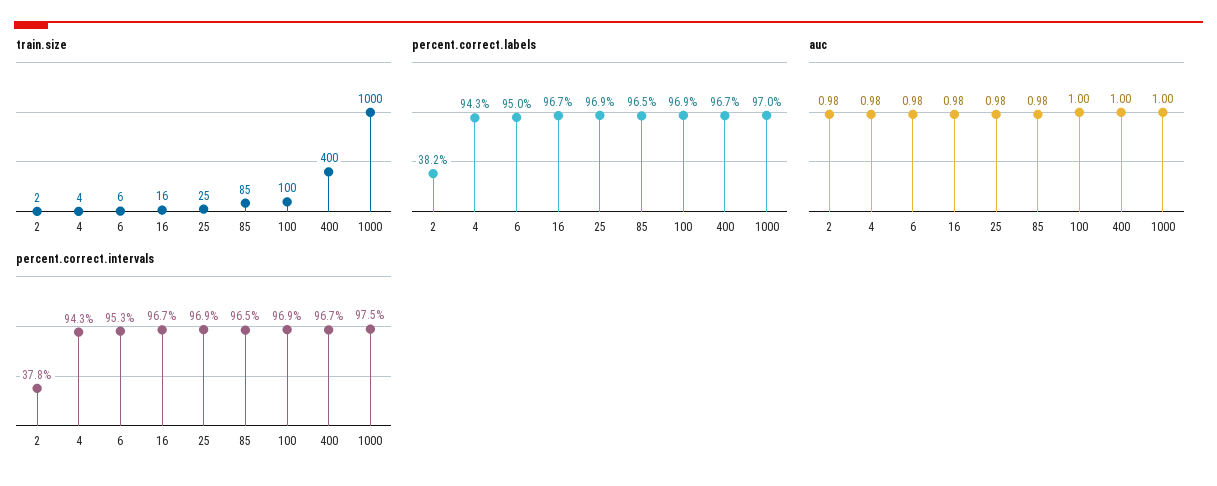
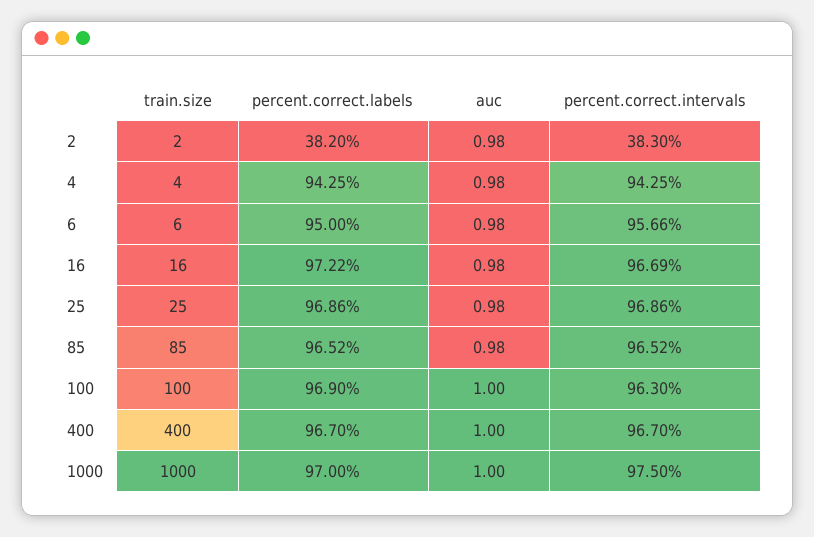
percent.correct.labels, 16: 96.7 -> 97.22
percent.correct.intervals, 2: 37.8 -> 38.3
percent.correct.intervals, 6: 95.3 -> 95.66
percent.correct.intervals, 100: 96.9 -> 96.3

